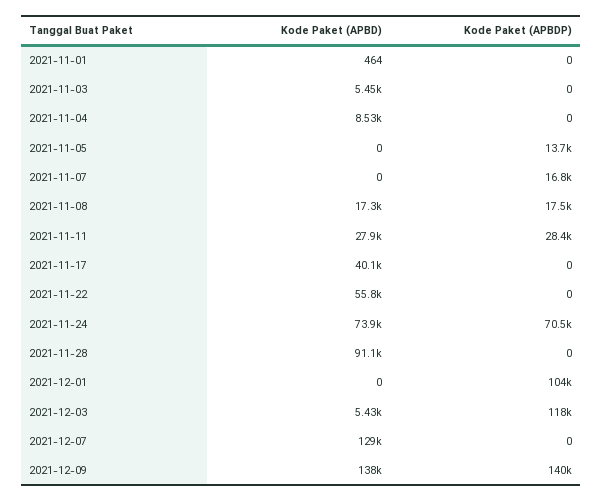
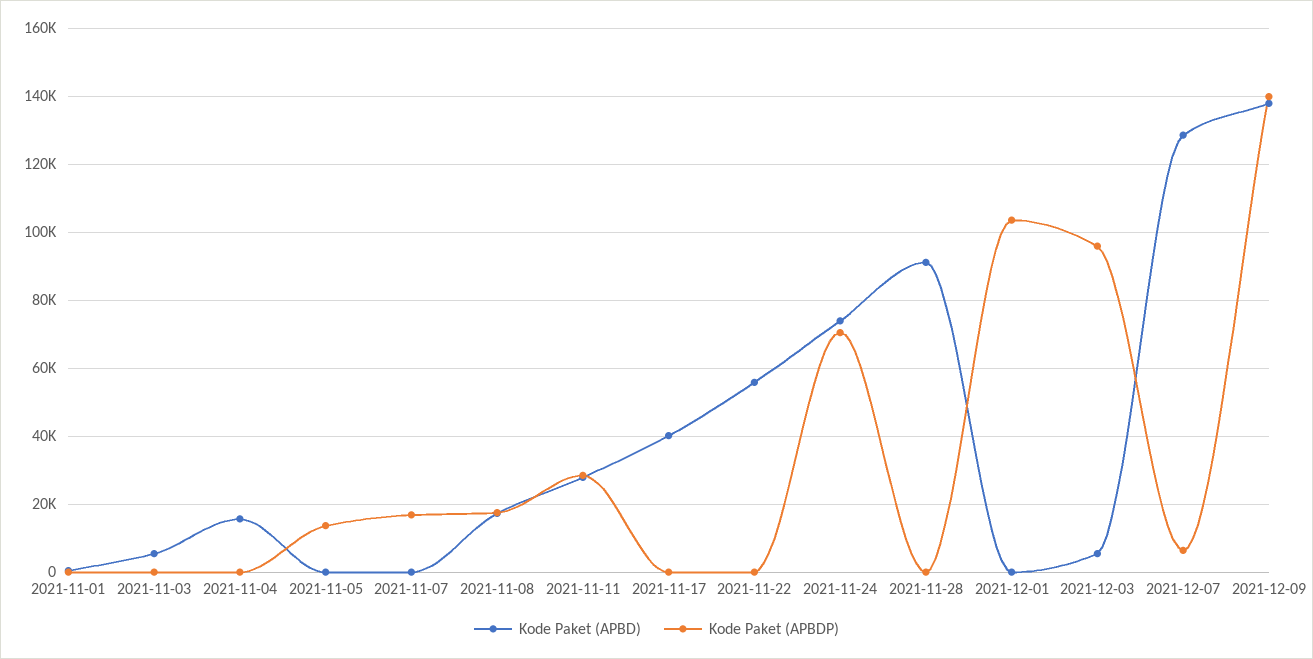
Kode Paket (APBD), 2021-11-04: 8530 -> 16000
Kode Paket (APBDP), 2021-12-03: 118000 -> 96000
Kode Paket (APBDP), 2021-12-07: 0 -> 6000

